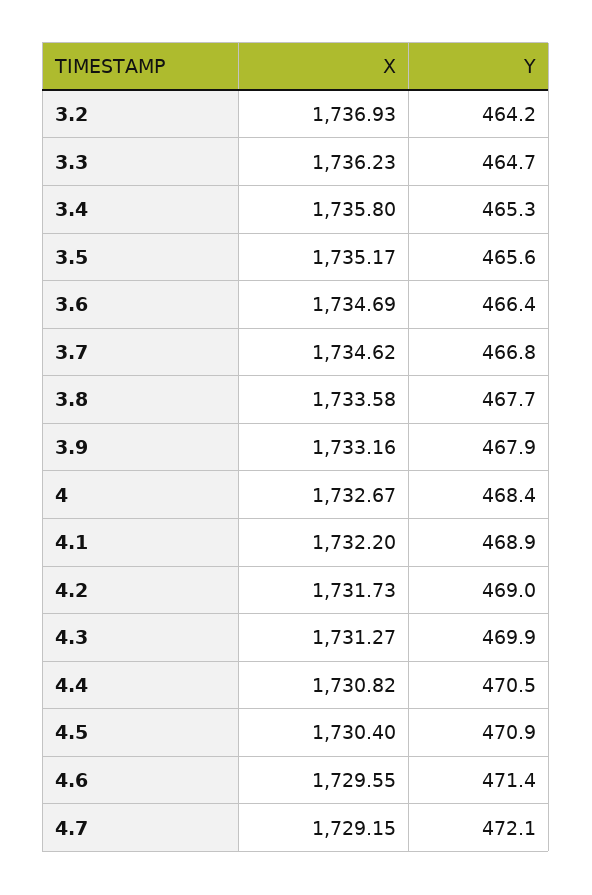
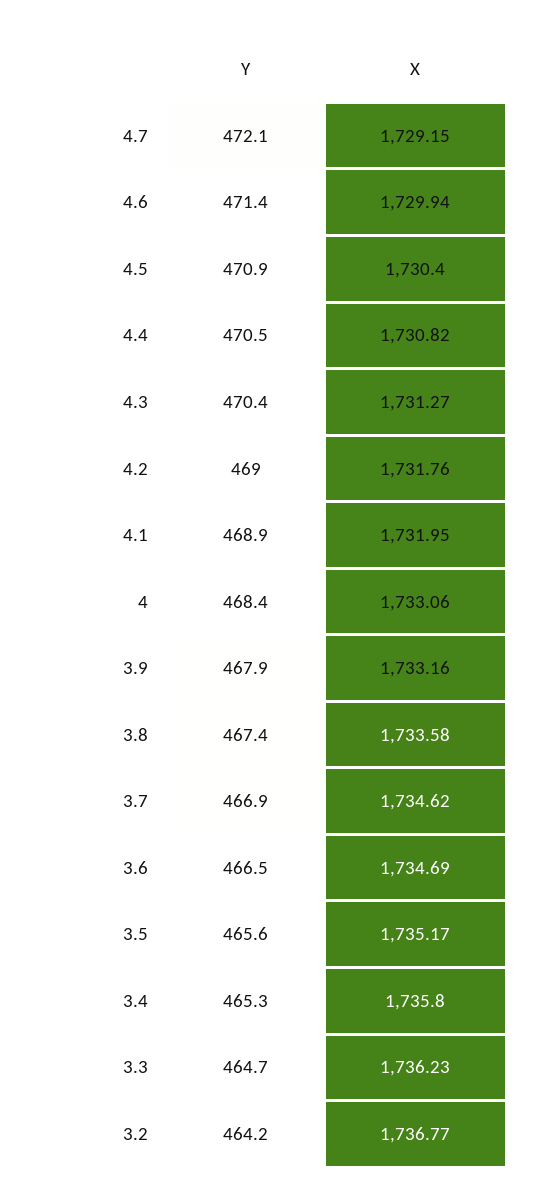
X, 3.2: 1736.93 -> 1736.77
Y, 3.6: 466.4 -> 466.5
Y, 3.7: 466.8 -> 466.9
Y, 3.8: 467.7 -> 467.4
X, 4: 1732.67 -> 1733.06
X, 4.1: 1732.2 -> 1731.95
X, 4.2: 1731.73 -> 1731.76
Y, 4.3: 469.9 -> 470.4
X, 4.6: 1729.55 -> 1729.94

